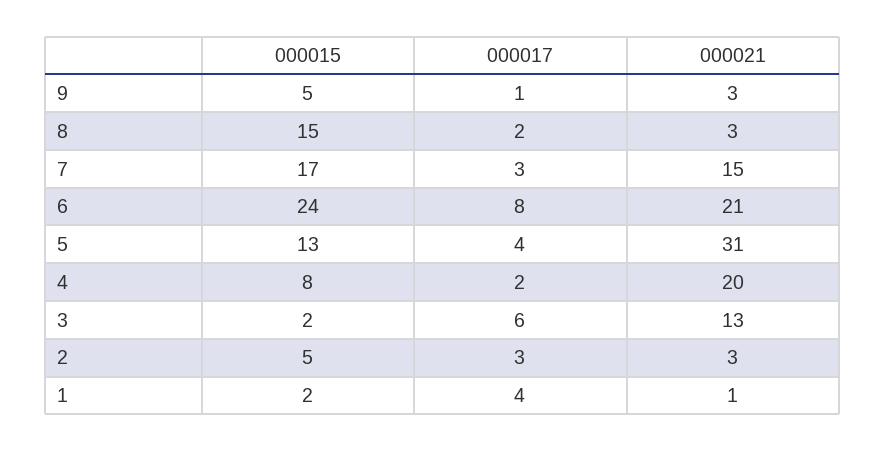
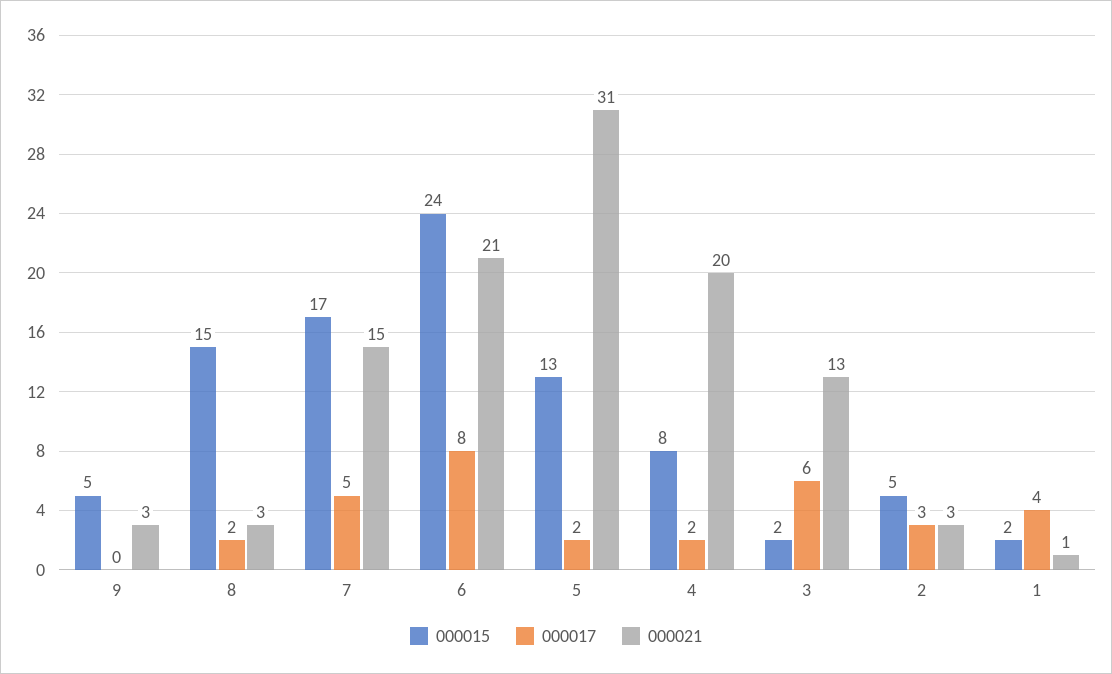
000017, 9: 1 -> 0
000017, 7: 3 -> 5
000017, 5: 4 -> 2

